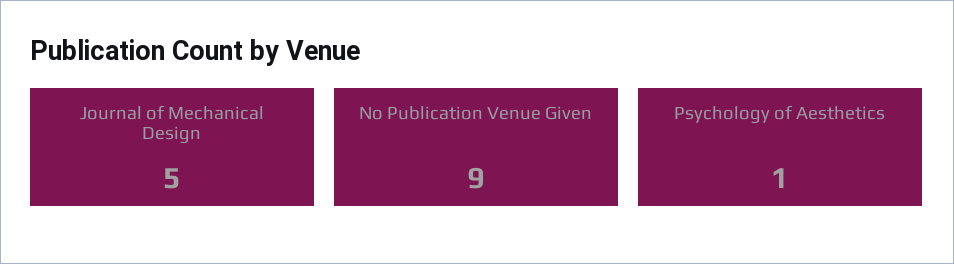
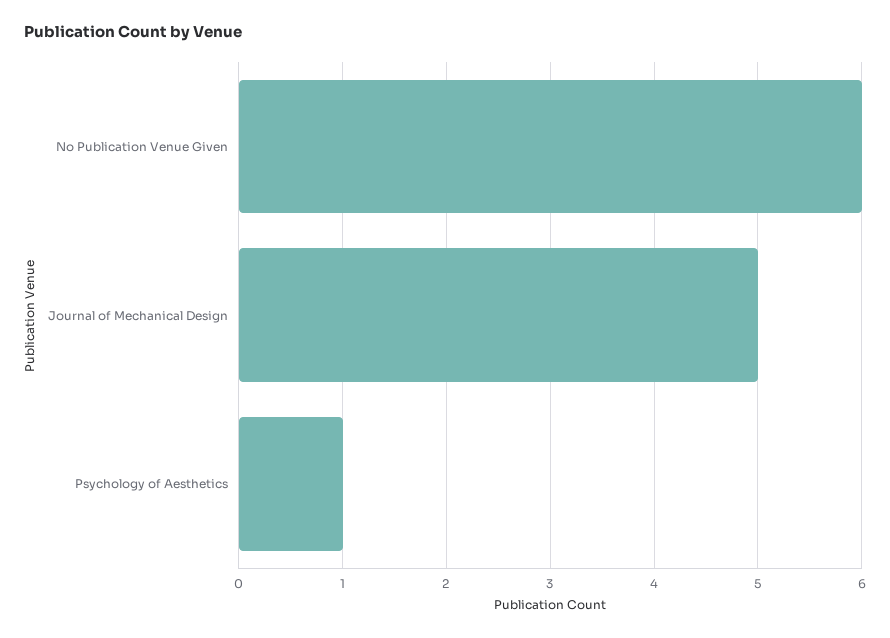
No Publication Venue Given: 9 -> 6

